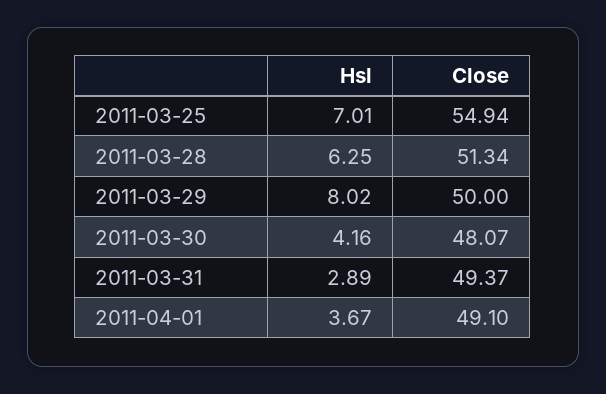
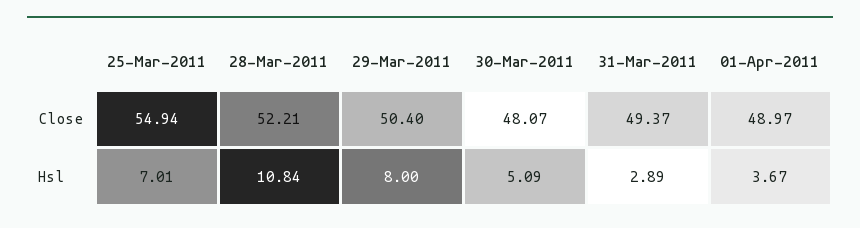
Hsl, 2011-03-28: 6.25 -> 10.84
Close, 2011-03-28: 51.34 -> 52.21
Hsl, 2011-03-29: 8.02 -> 8
Close, 2011-03-29: 50 -> 50.4
Hsl, 2011-03-30: 4.16 -> 5.09
Close, 2011-04-01: 49.1 -> 48.97

